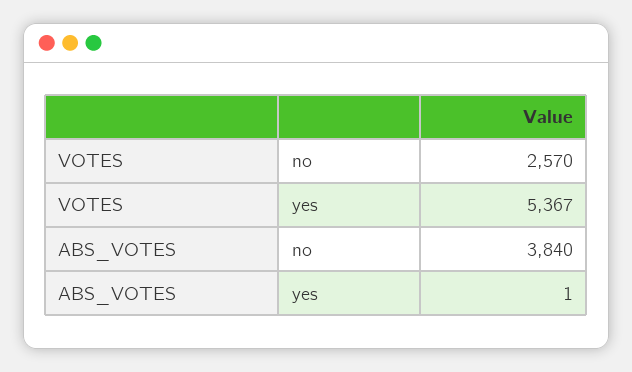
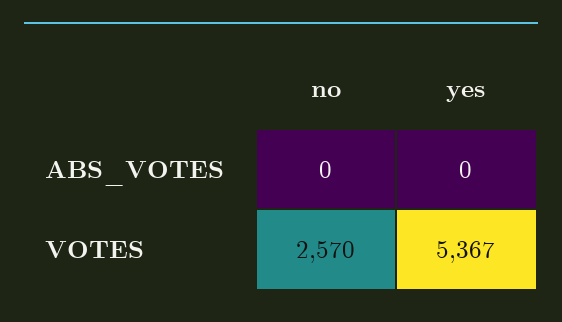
ABS_VOTES, no: 3840 -> 0
ABS_VOTES, yes: 1 -> 0

